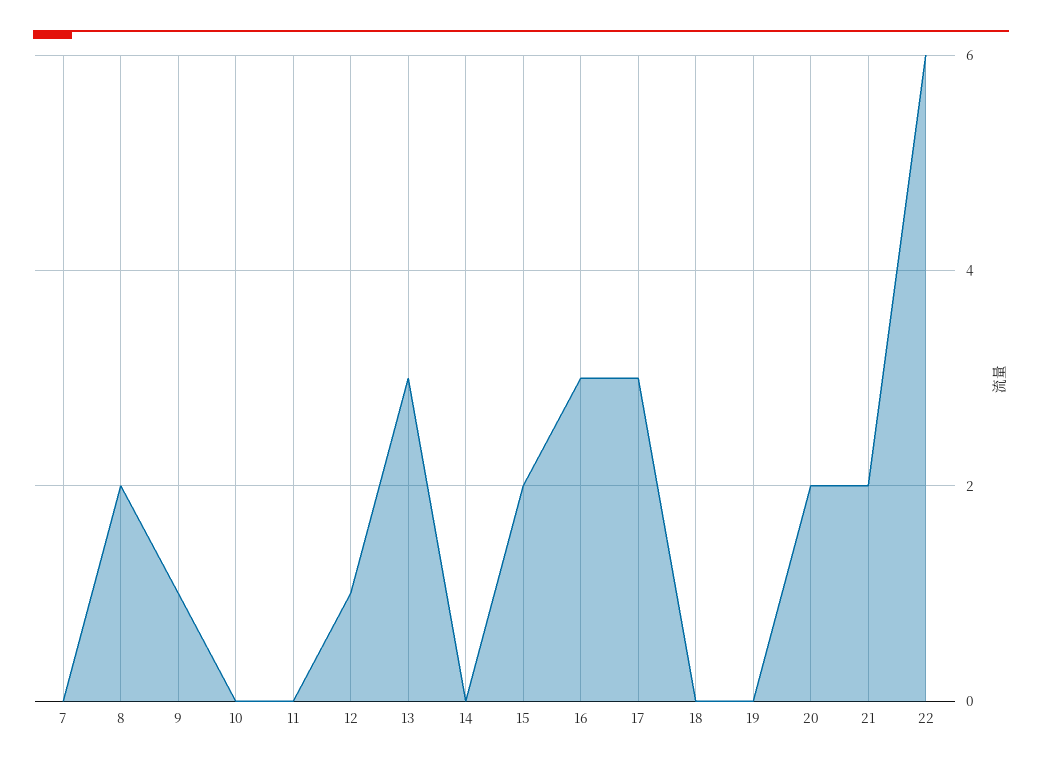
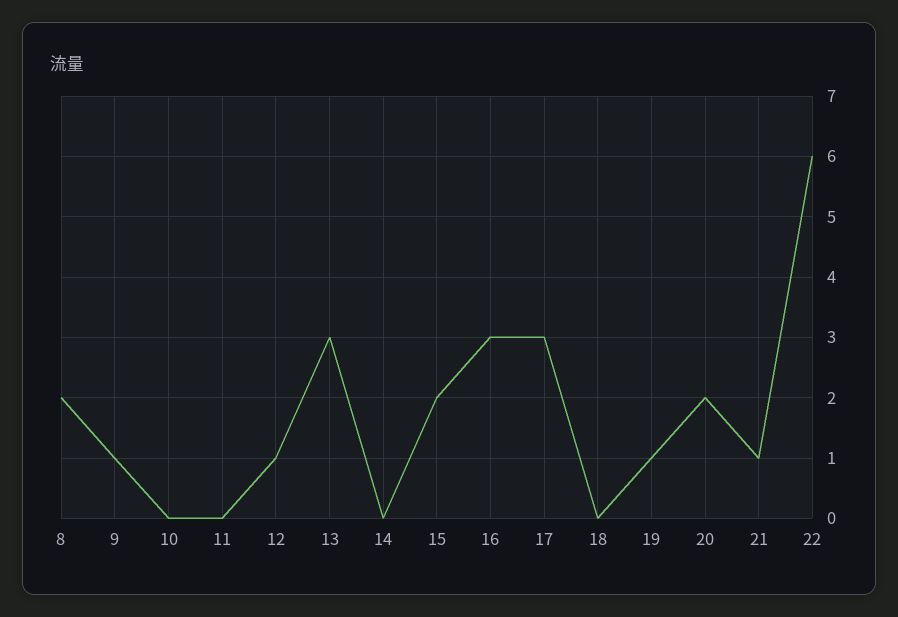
7: 0 -> none
19: 0 -> 1
21: 2 -> 1

